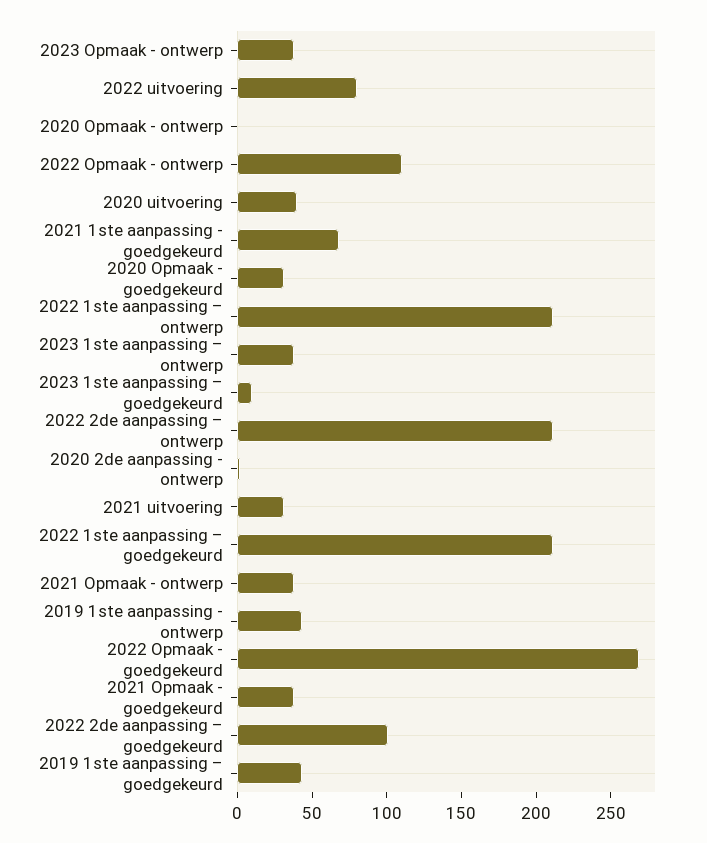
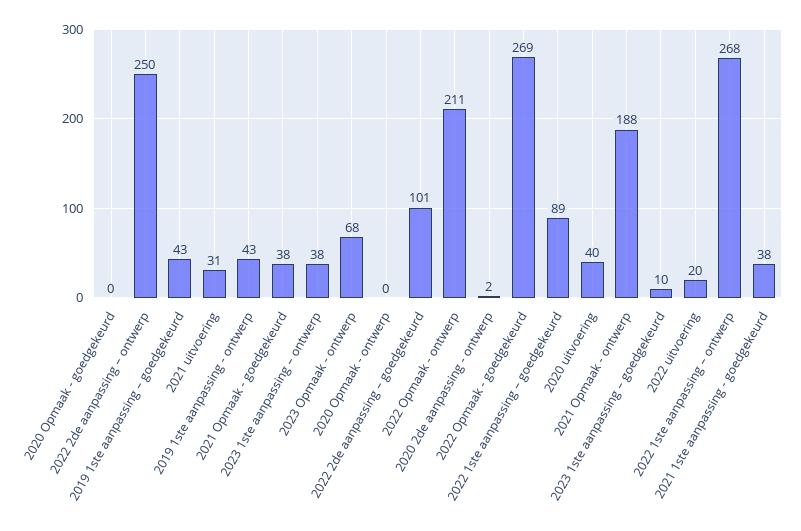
2023 Opmaak - ontwerp: 40 -> 68
2022 uitvoering: 80 -> 20
2022 Opmaak - ontwerp: 110 -> 211
2021 1ste aanpassing - goedgekeurd: 70 -> 38
2020 Opmaak - goedgekeurd: 30 -> 0
2022 1ste aanpassing – ontwerp: 210 -> 268
2022 2de aanpassing – ontwerp: 210 -> 250
2022 1ste aanpassing – goedgekeurd: 210 -> 89
2021 Opmaak - ontwerp: 40 -> 188

